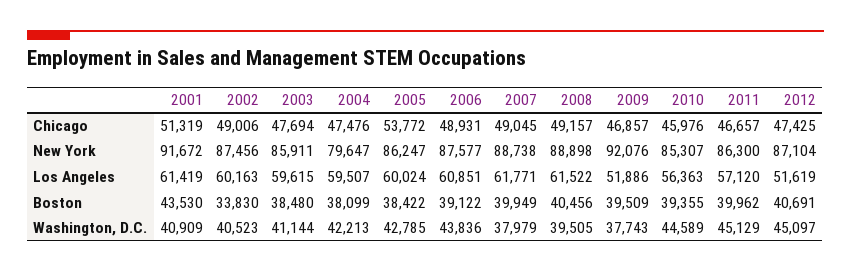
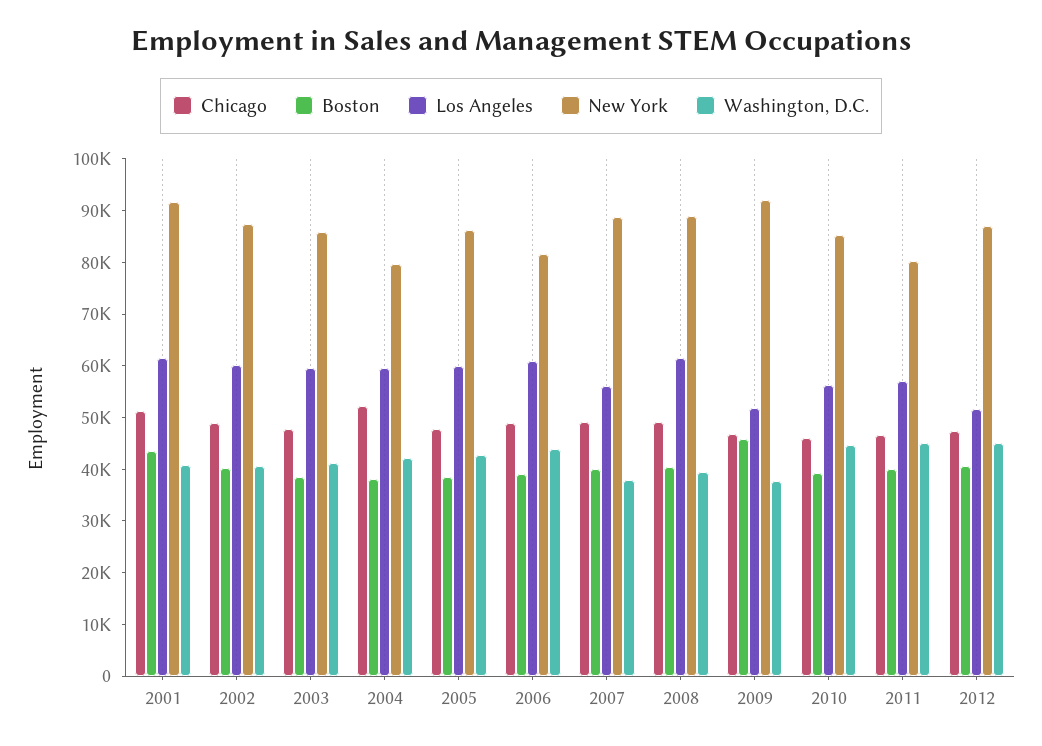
Chicago, 2004: 47476 -> 52000
Chicago, 2005: 53772 -> 48000
New York, 2006: 87577 -> 82000
New York, 2011: 86300 -> 80000
Los Angeles, 2007: 61771 -> 56000
Boston, 2002: 33830 -> 40000
Boston, 2009: 39509 -> 46000

